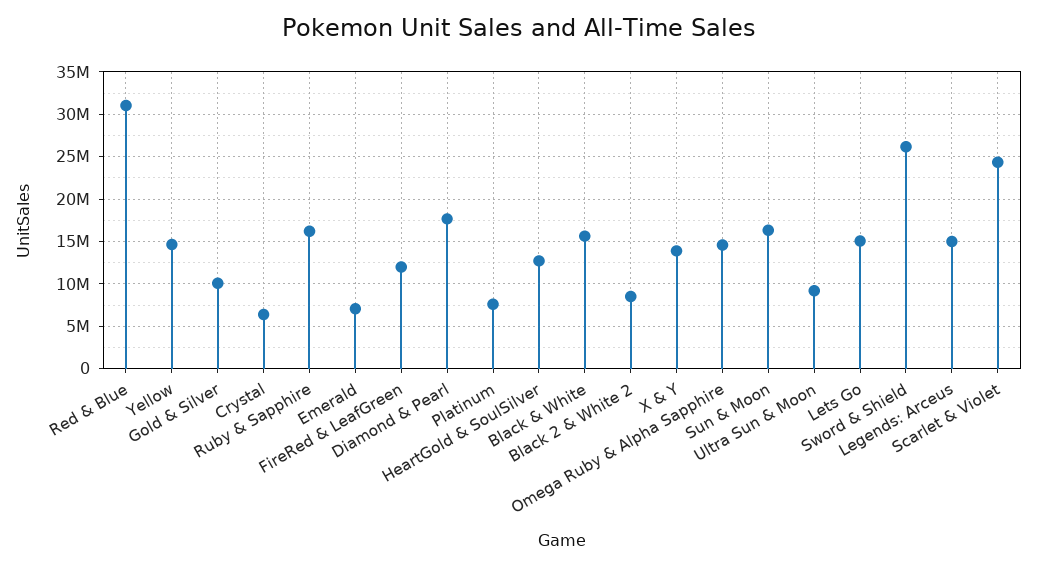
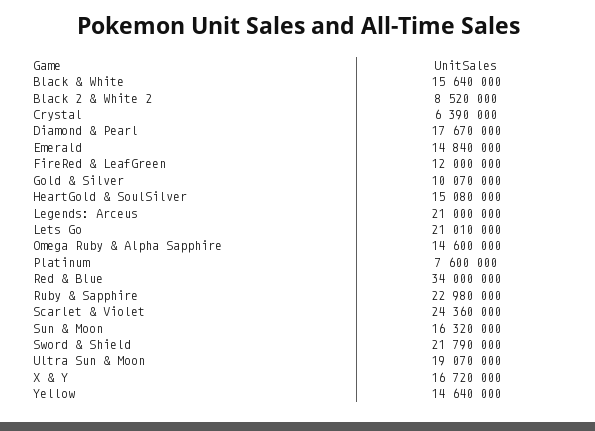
Red & Blue: 31000000 -> 34000000
Ruby & Sapphire: 16000000 -> 22980000
Emerald: 7000000 -> 14840000
HeartGold & SoulSilver: 13000000 -> 15080000
X & Y: 14000000 -> 16720000
Ultra Sun & Moon: 9000000 -> 19070000
Lets Go: 15000000 -> 21010000
Sword & Shield: 26000000 -> 21790000
Legends: Arceus: 15000000 -> 21000000

